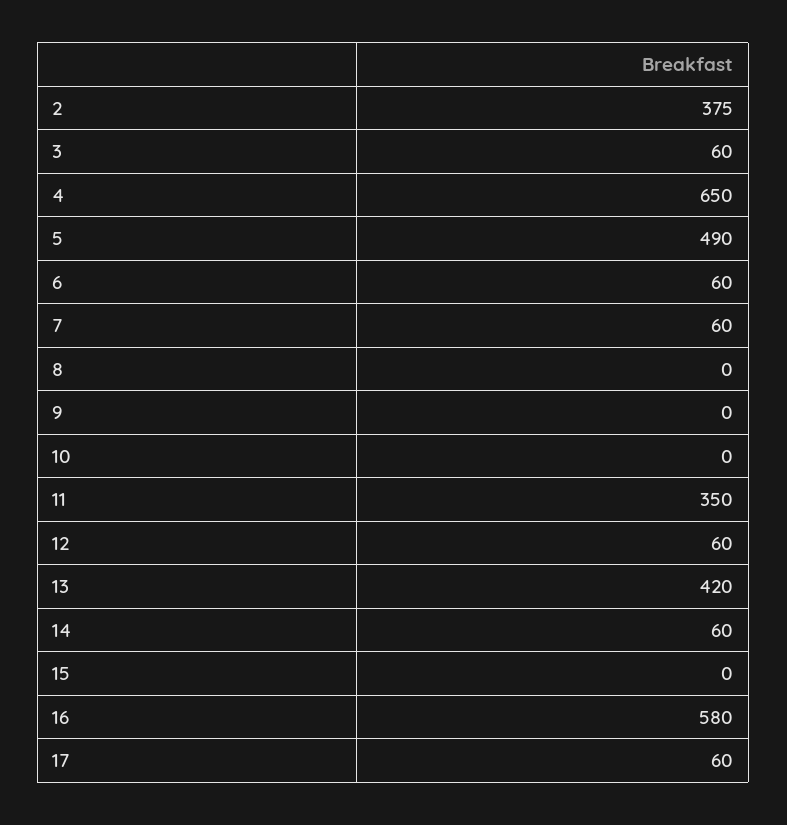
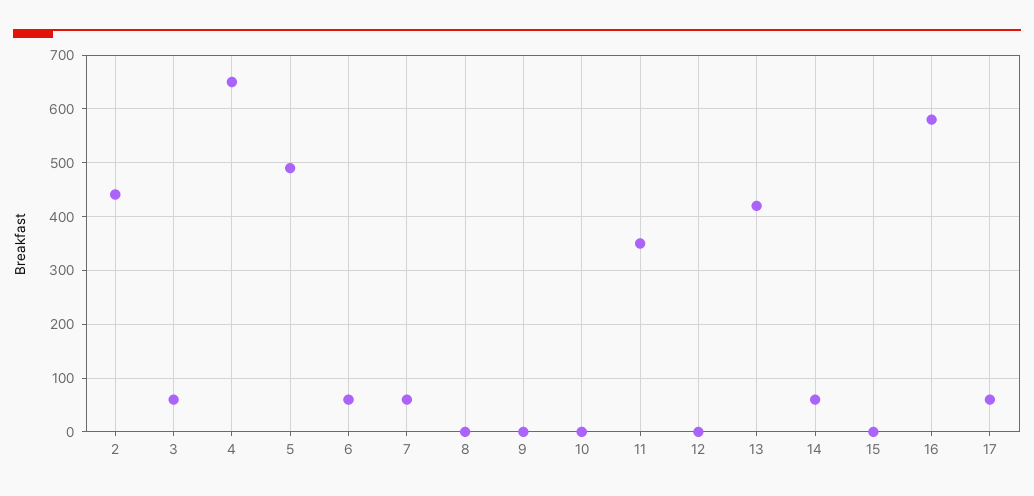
2: 375 -> 440
12: 60 -> 0

